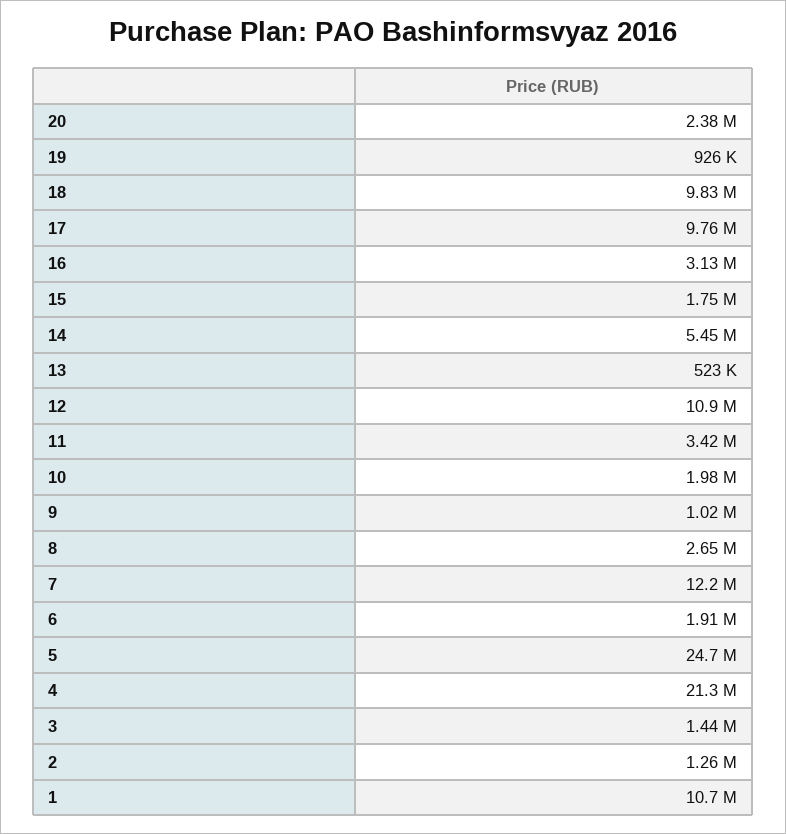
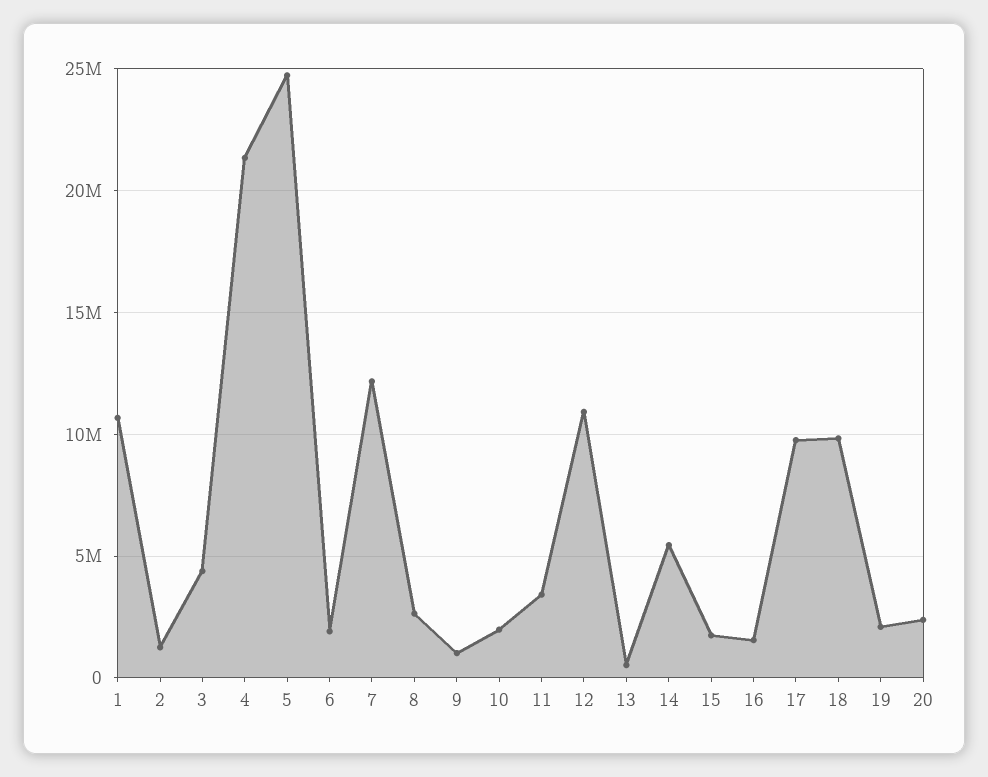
19: 926000 -> 2000000
16: 3130000 -> 1500000
3: 1440000 -> 4500000

